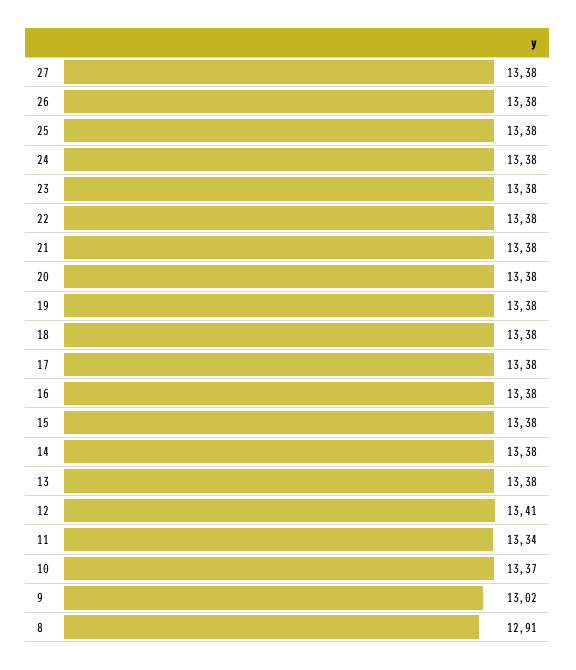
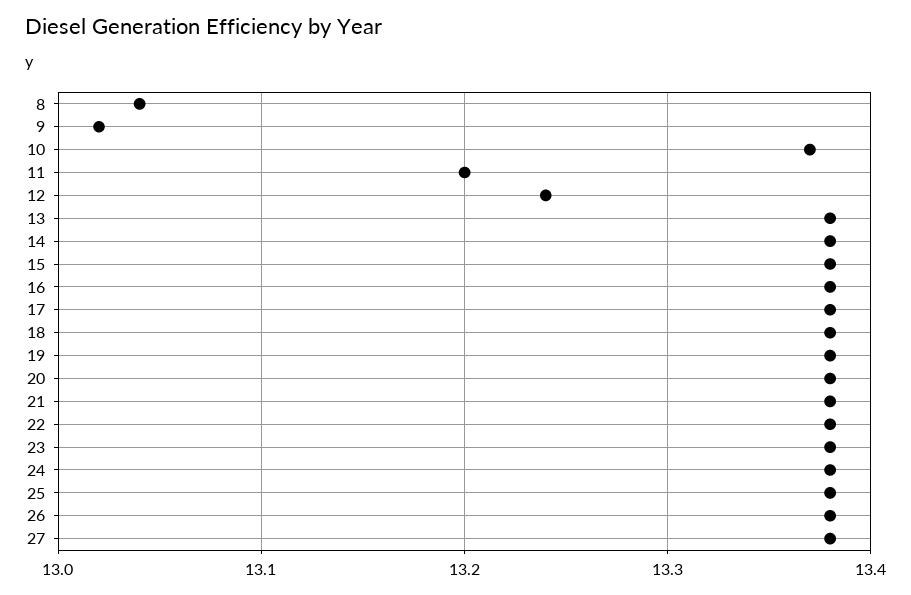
12: 13.41 -> 13.24
11: 13.34 -> 13.2
8: 12.91 -> 13.04

